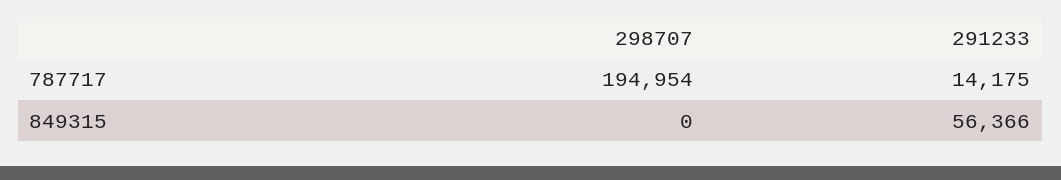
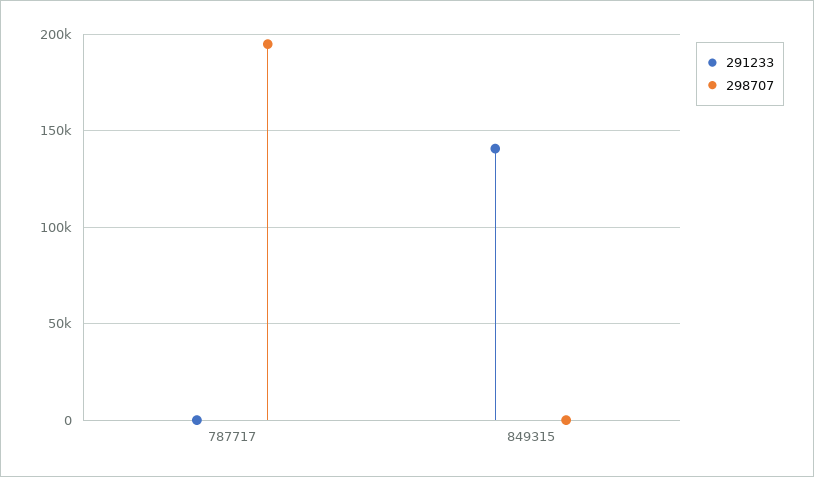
291233, 787717: 14175 -> 0
291233, 849315: 56366 -> 140000

